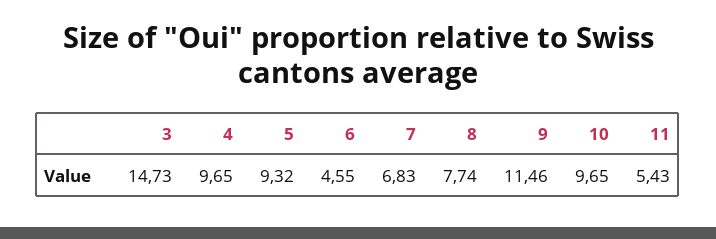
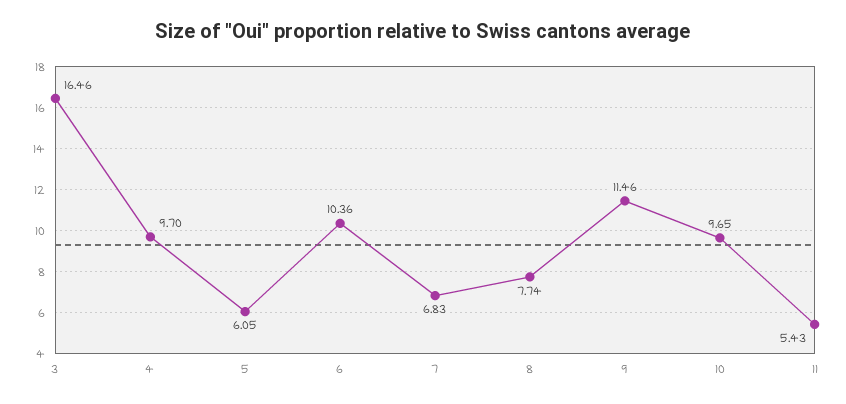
3: 14.73 -> 16.46
4: 9.65 -> 9.7
5: 9.32 -> 6.05
6: 4.55 -> 10.36

